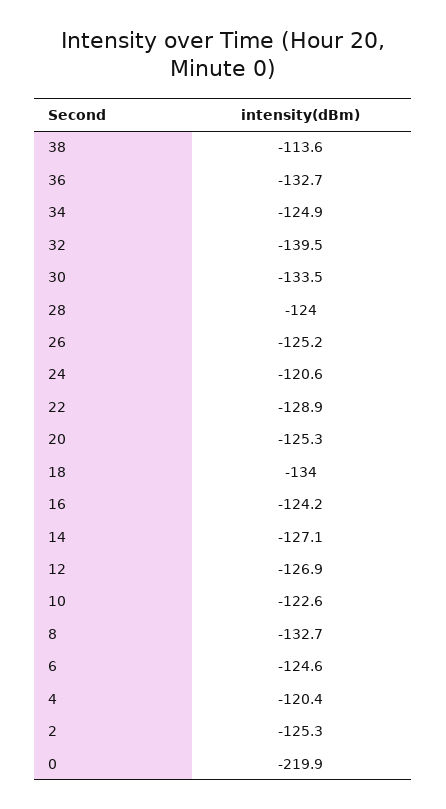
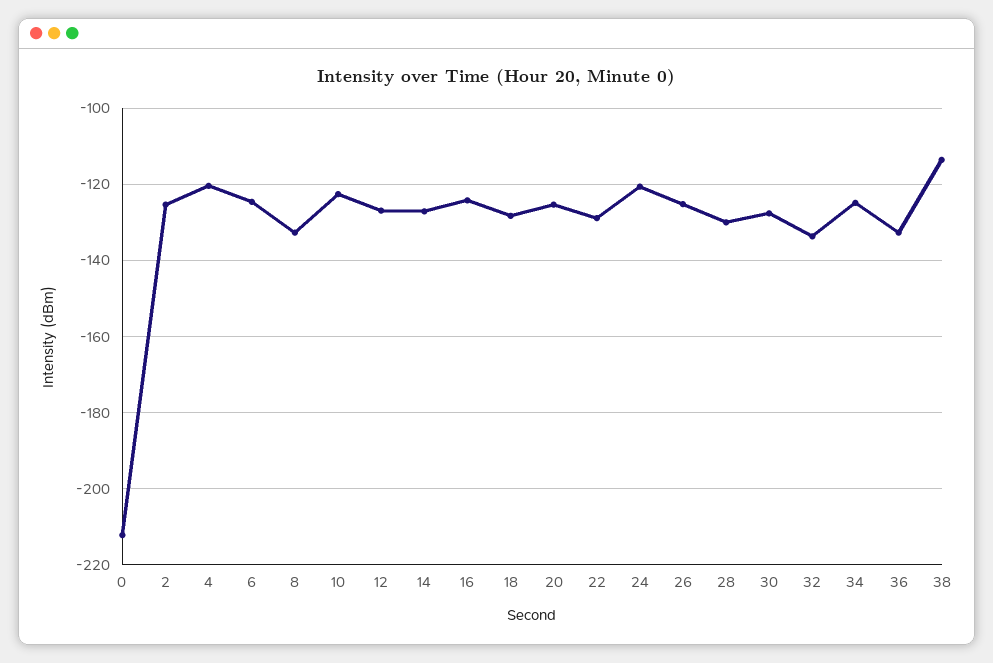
32: -139.5 -> -134
30: -133.5 -> -128
28: -124 -> -130
18: -134 -> -128
0: -219.9 -> -212

